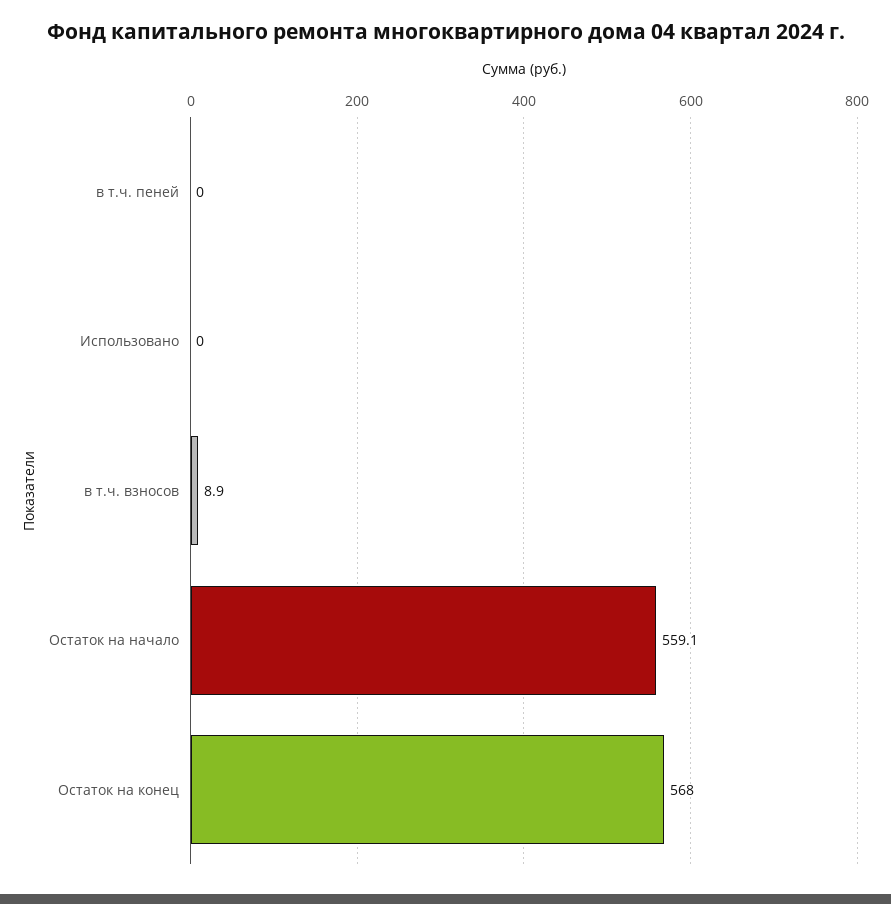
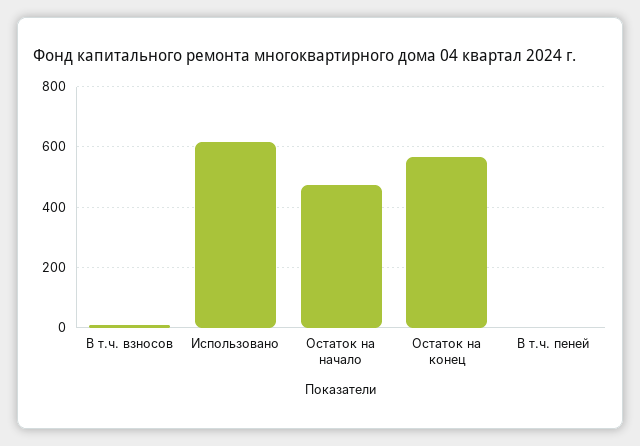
Использовано: 0 -> 620
Остаток на начало: 559.1 -> 480

